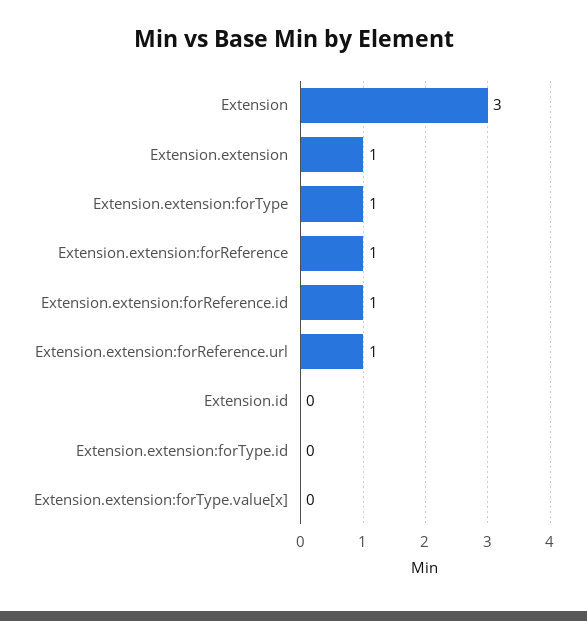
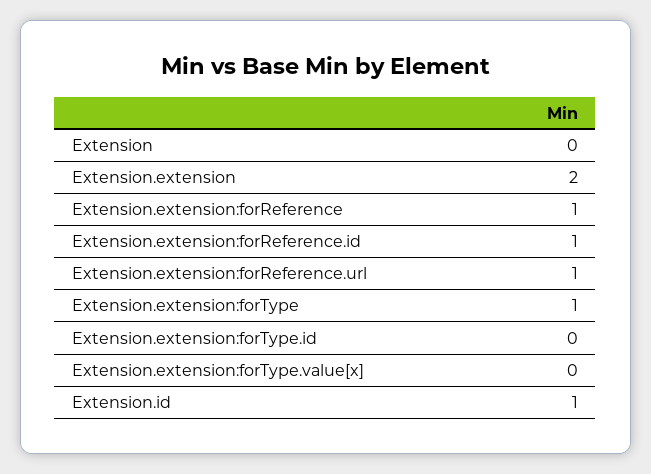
Extension: 3 -> 0
Extension.extension: 1 -> 2
Extension.id: 0 -> 1

